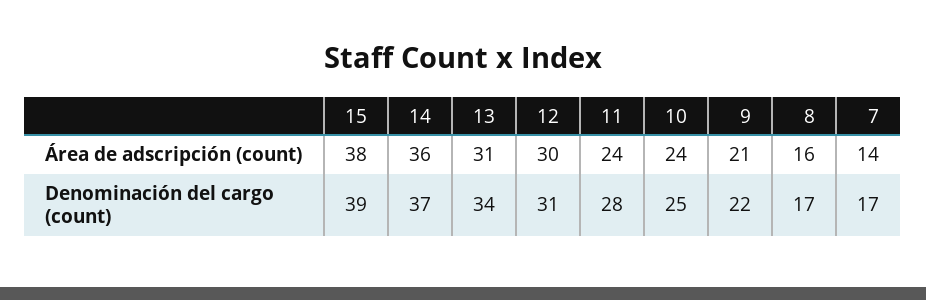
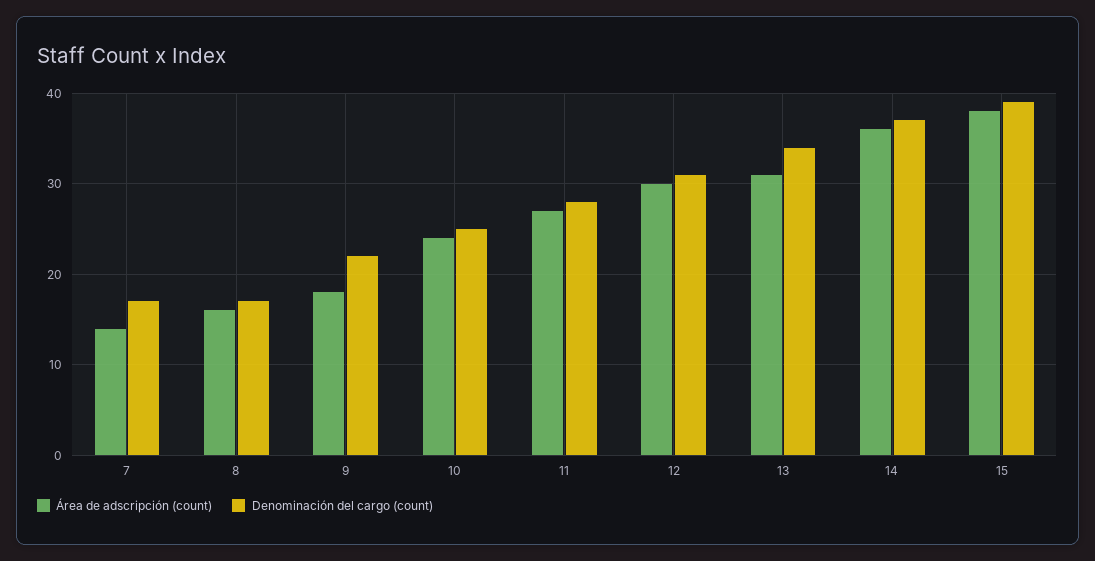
Área de adscripción (count), 11: 24 -> 27
Área de adscripción (count), 9: 21 -> 18

